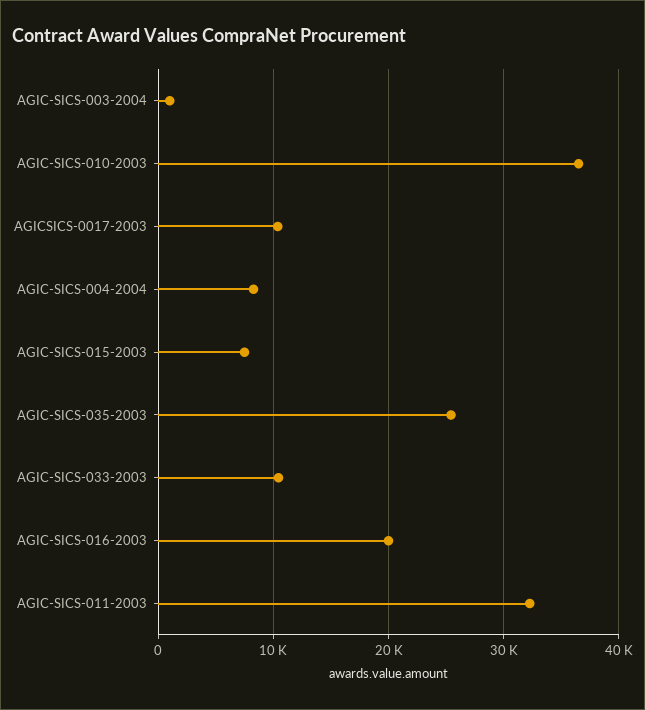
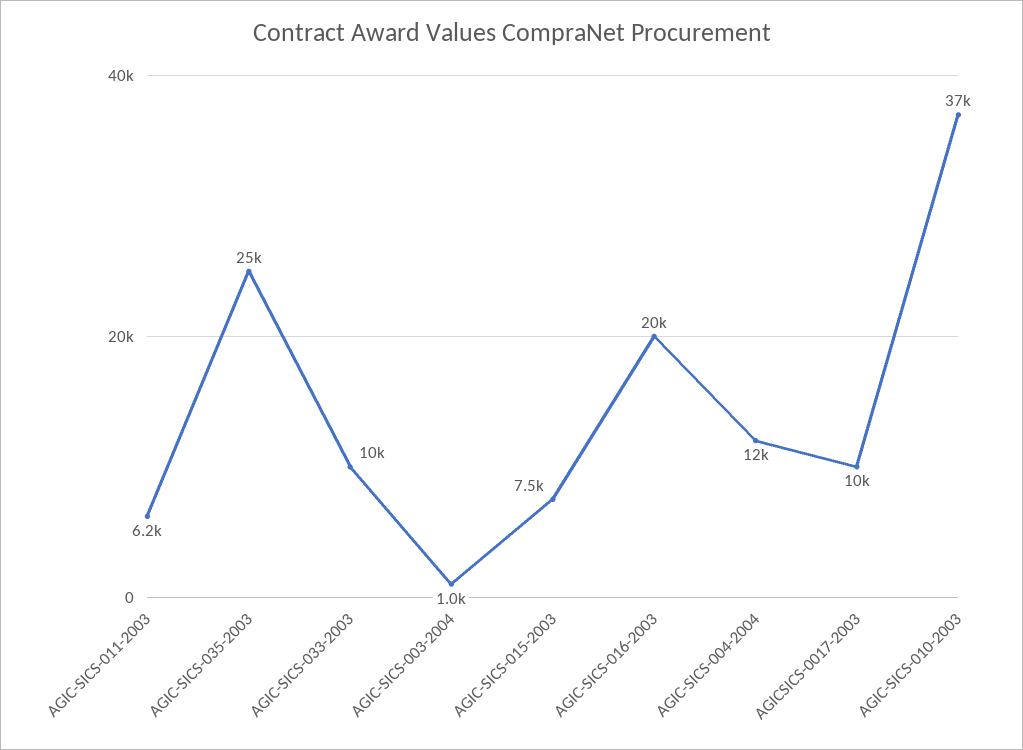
AGIC-SICS-004-2004: 8000 -> 12000
AGIC-SICS-011-2003: 32000 -> 6200

